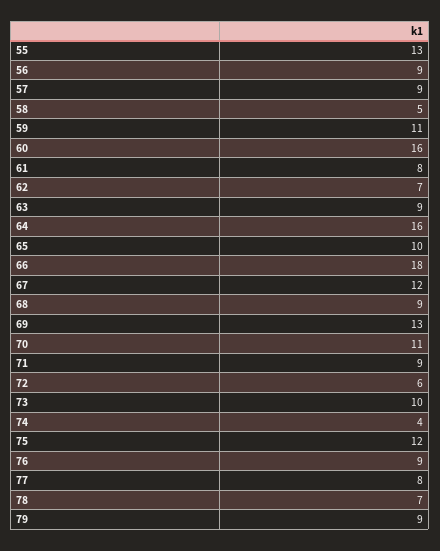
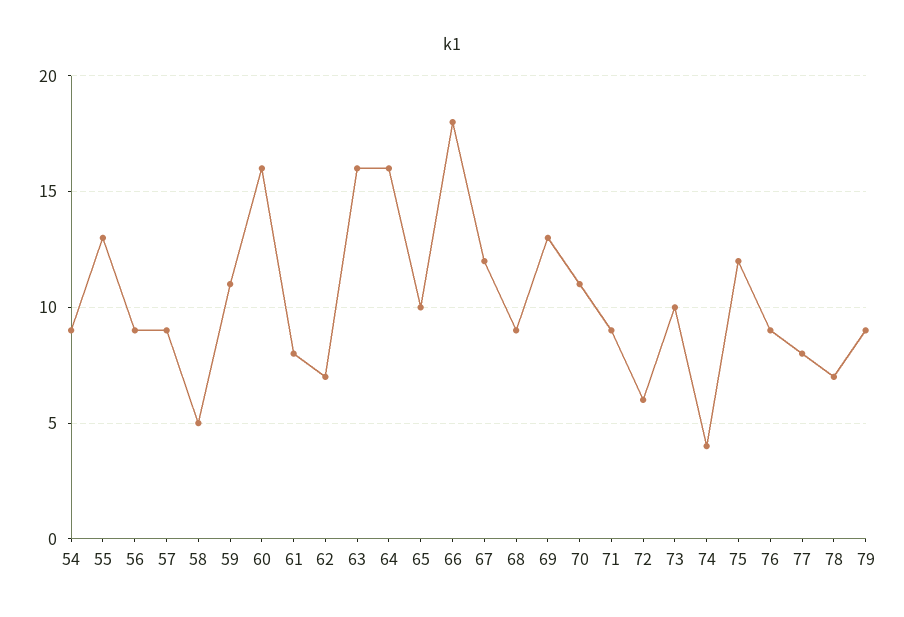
63: 9 -> 16
54: none -> 9

